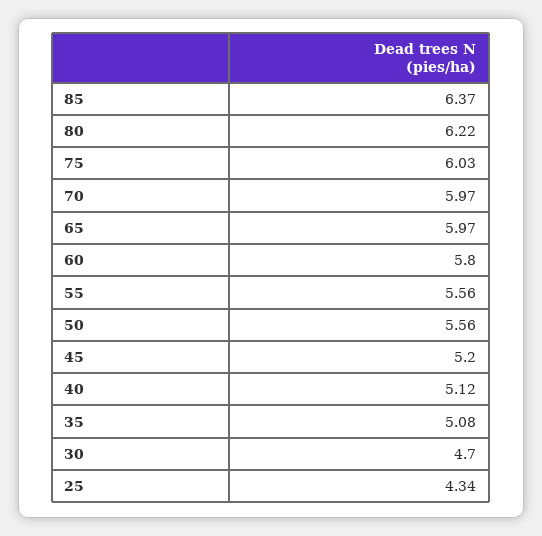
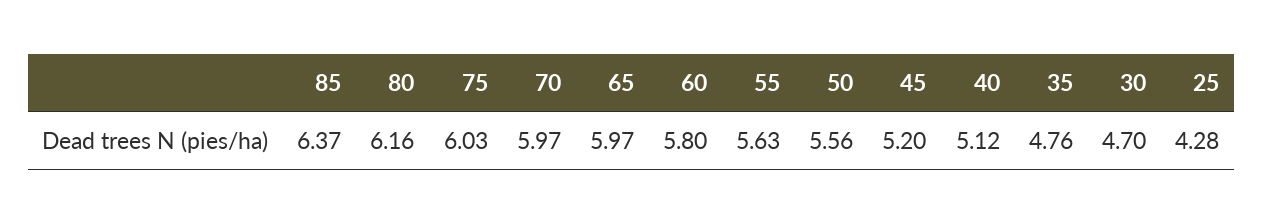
80: 6.22 -> 6.16
55: 5.56 -> 5.63
35: 5.08 -> 4.76
25: 4.34 -> 4.28

